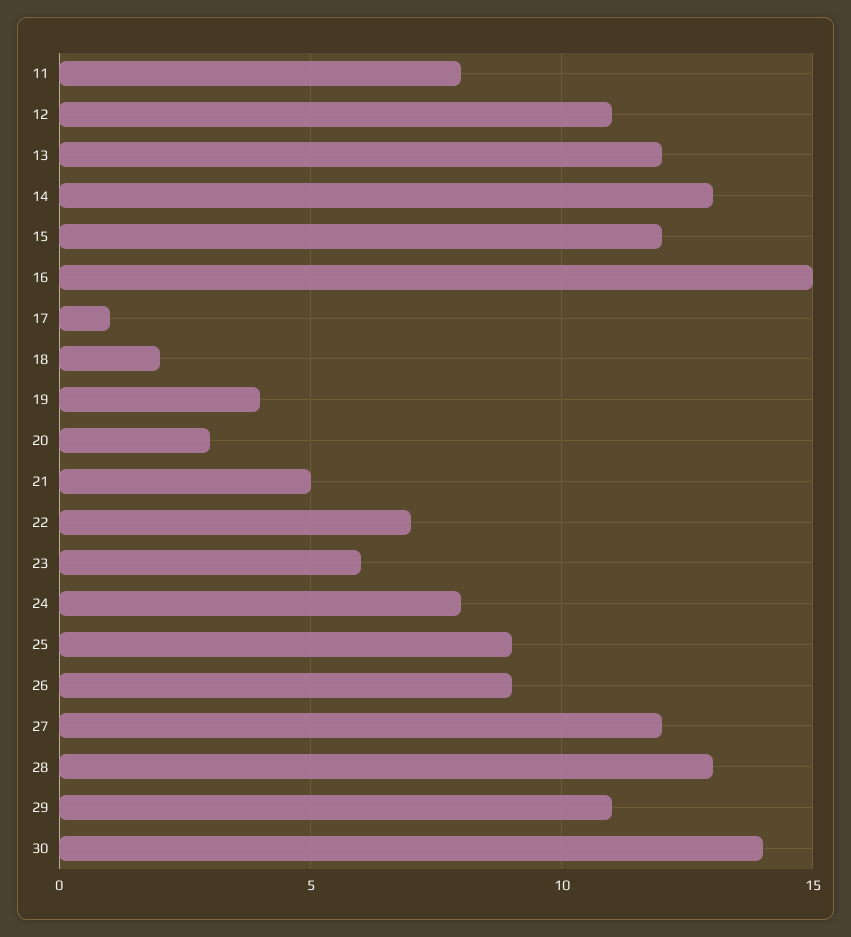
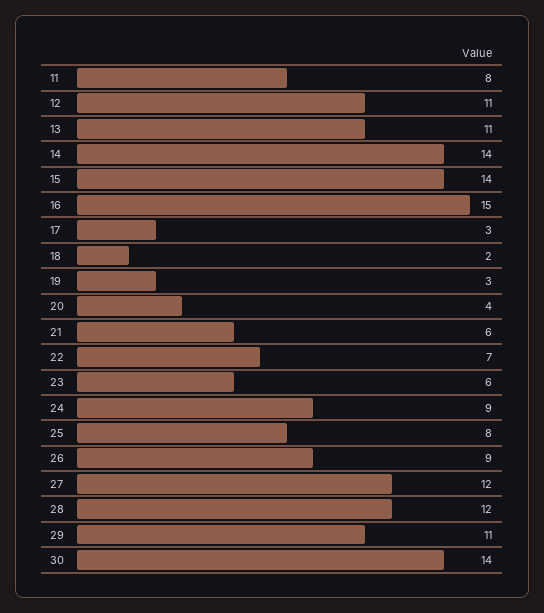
13: 12 -> 11
14: 13 -> 14
15: 12 -> 14
17: 1 -> 3
19: 4 -> 3
20: 3 -> 4
21: 5 -> 6
24: 8 -> 9
25: 9 -> 8
28: 13 -> 12

